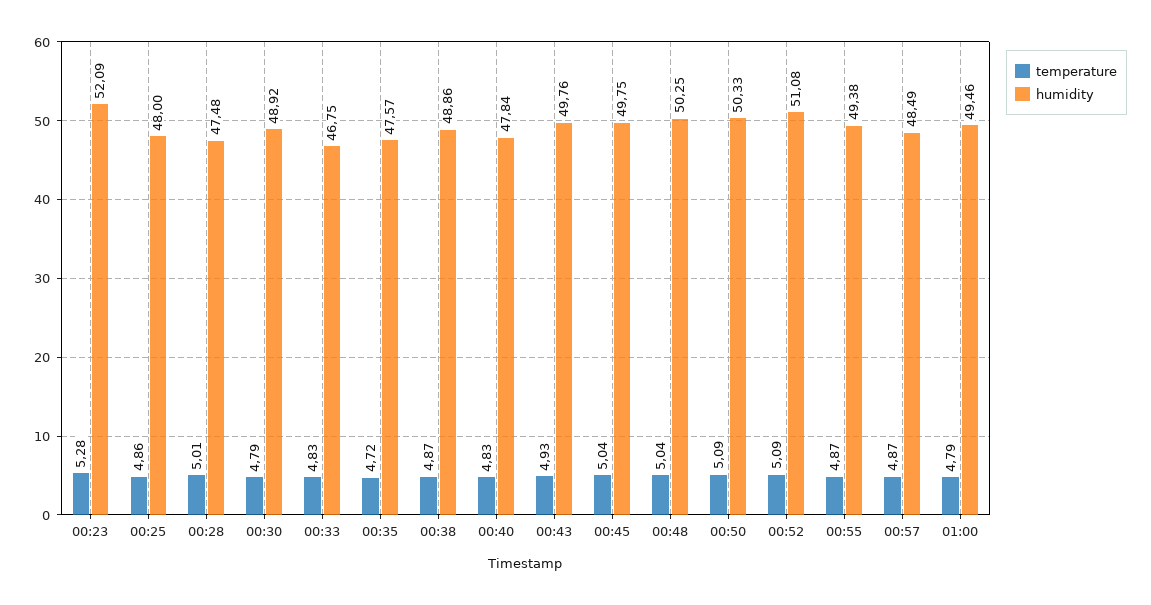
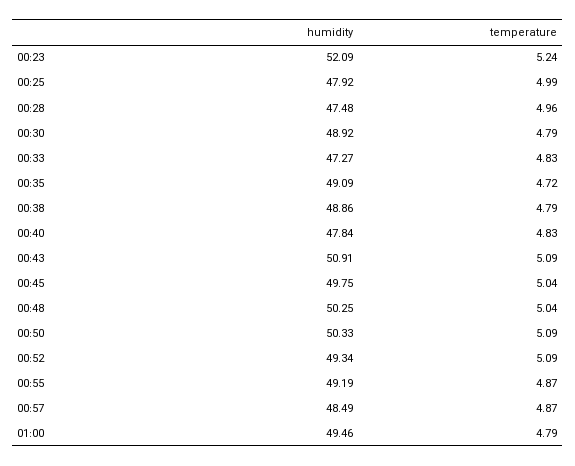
temperature, 00:23: 5.28 -> 5.24
temperature, 00:25: 4.86 -> 4.99
humidity, 00:25: 48 -> 47.92
temperature, 00:28: 5.01 -> 4.96
humidity, 00:33: 46.75 -> 47.27
humidity, 00:35: 47.57 -> 49.09
temperature, 00:38: 4.87 -> 4.79
temperature, 00:43: 4.93 -> 5.09
humidity, 00:43: 49.76 -> 50.91
humidity, 00:52: 51.08 -> 49.34
humidity, 00:55: 49.38 -> 49.19

